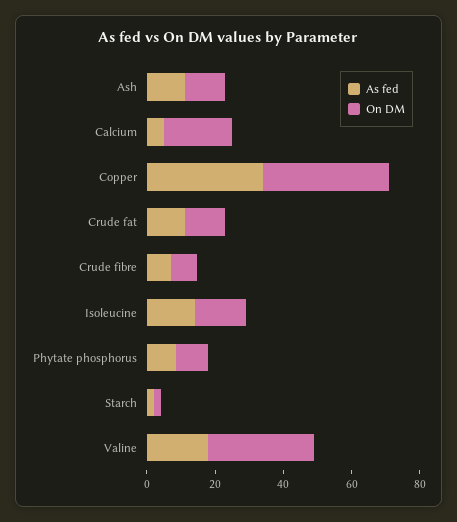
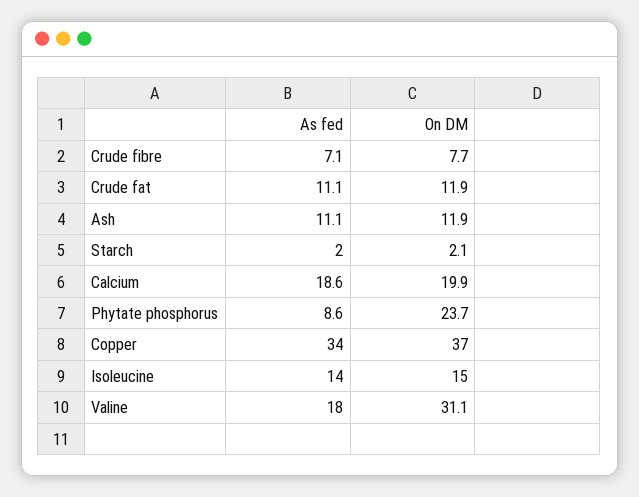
As fed, Calcium: 5 -> 18.6
On DM, Phytate phosphorus: 10 -> 23.7

